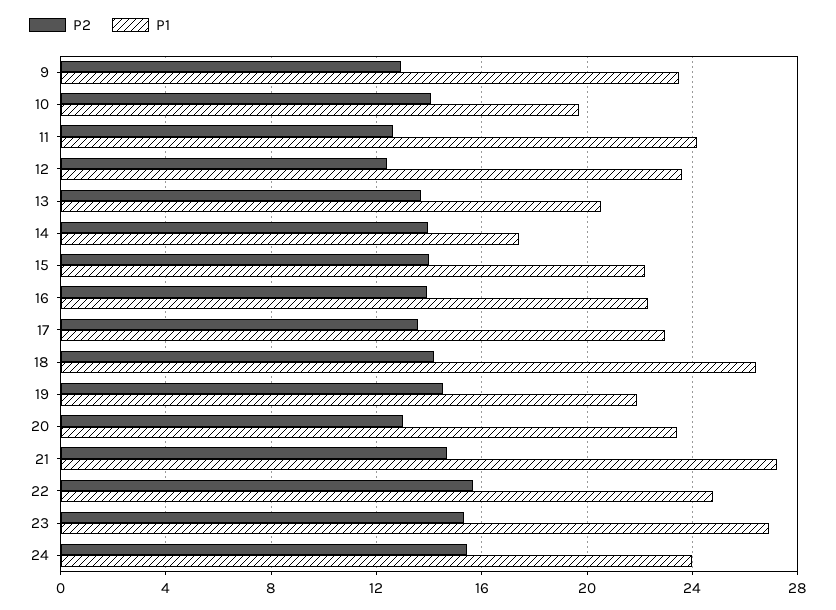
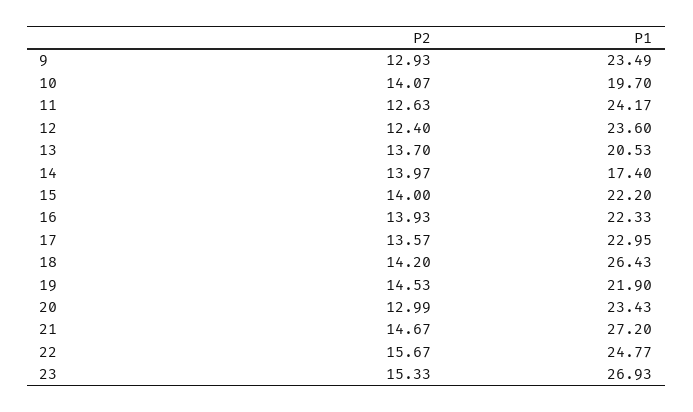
P2, 24: 15.5 -> none
P1, 24: 24 -> none

